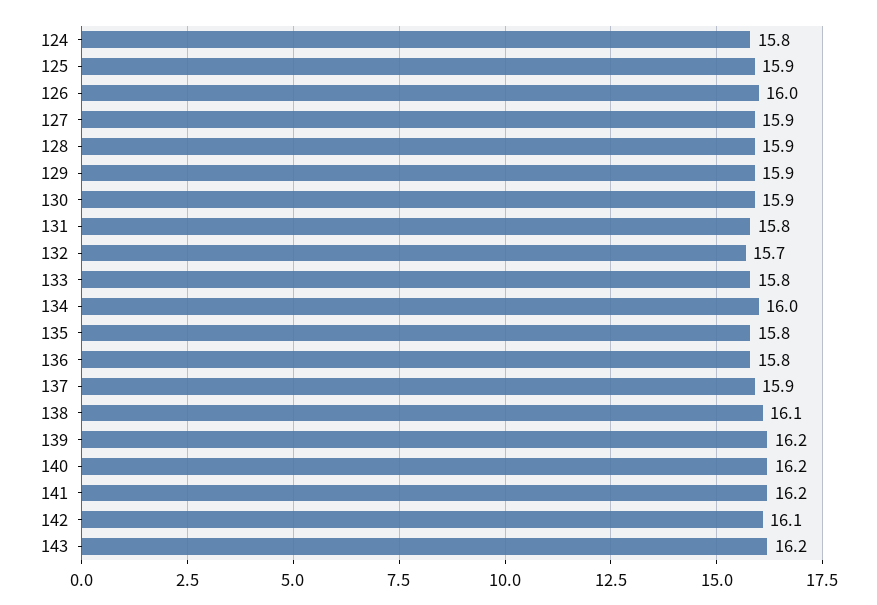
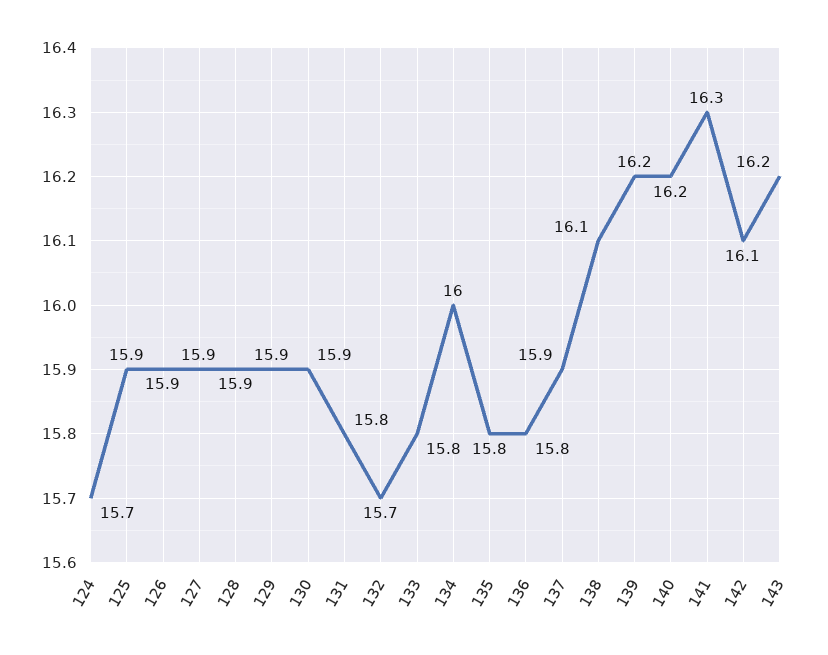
124: 15.8 -> 15.7
126: 16 -> 15.9
141: 16.2 -> 16.3

